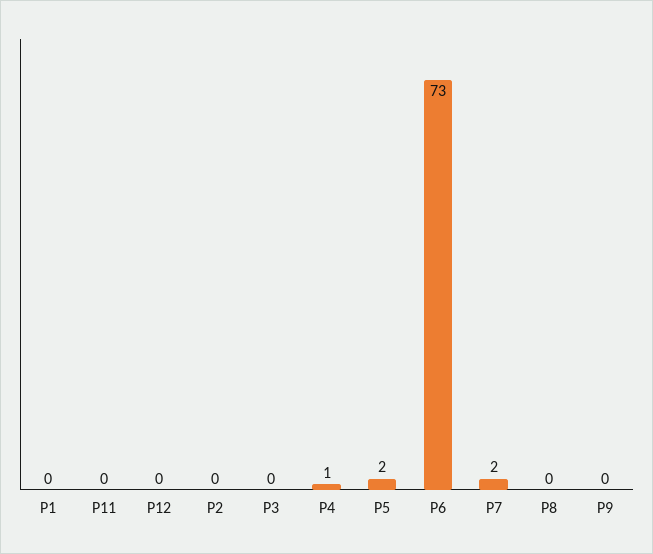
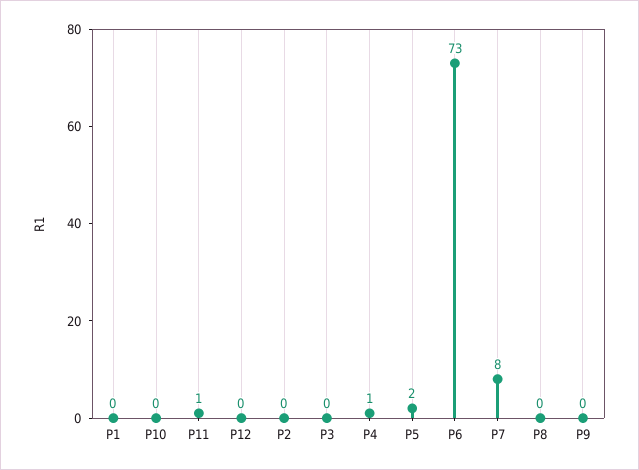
P11: 0 -> 1
P7: 2 -> 8
P10: none -> 0

